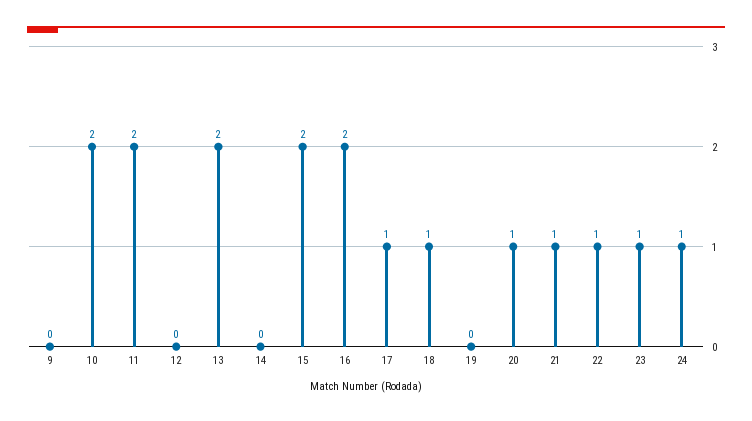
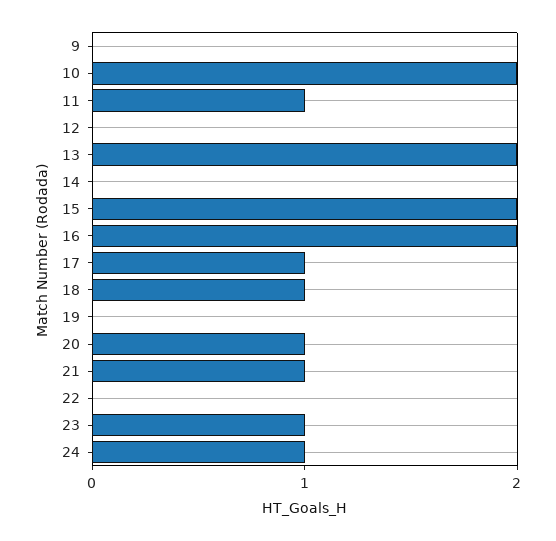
11: 2 -> 1
22: 1 -> 0

